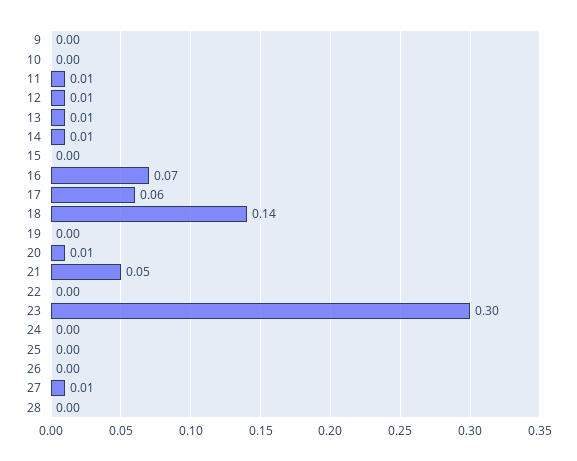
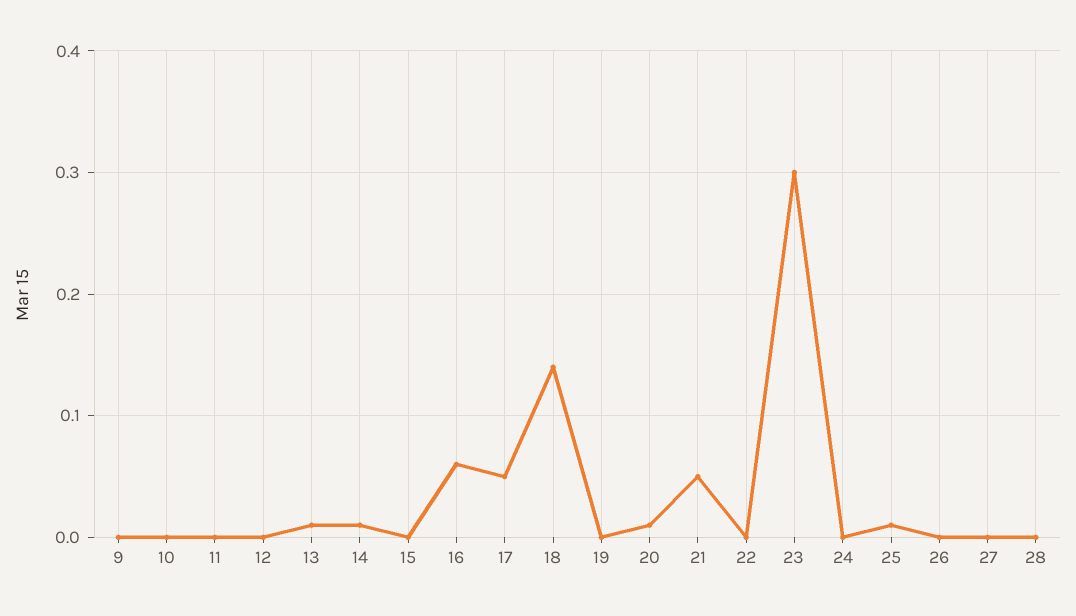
11: 0.01 -> 0
12: 0.01 -> 0
16: 0.07 -> 0.06
17: 0.06 -> 0.05
25: 0 -> 0.01
27: 0.01 -> 0

